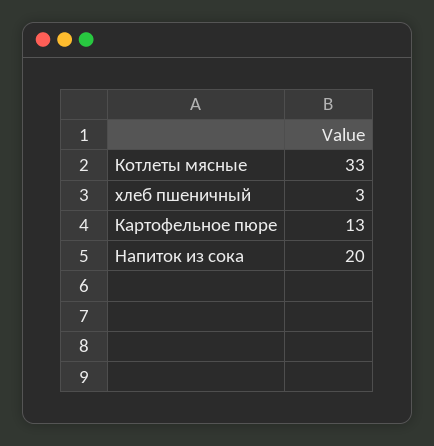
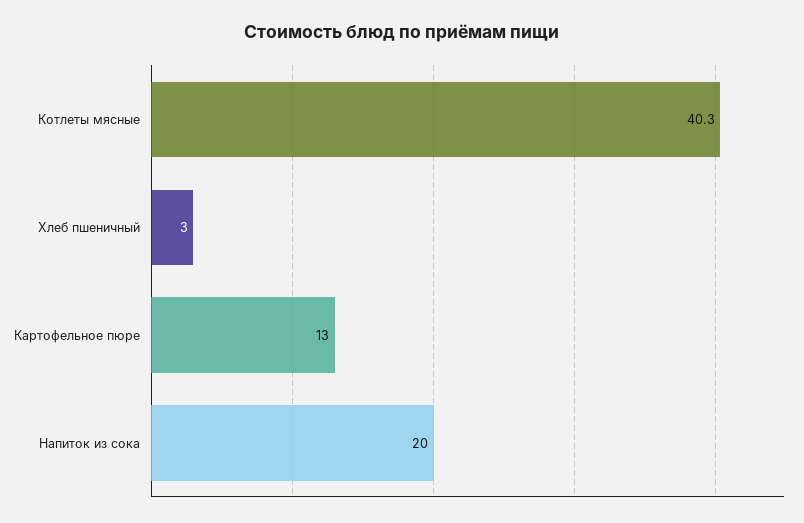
Котлеты мясные: 33 -> 40.3

